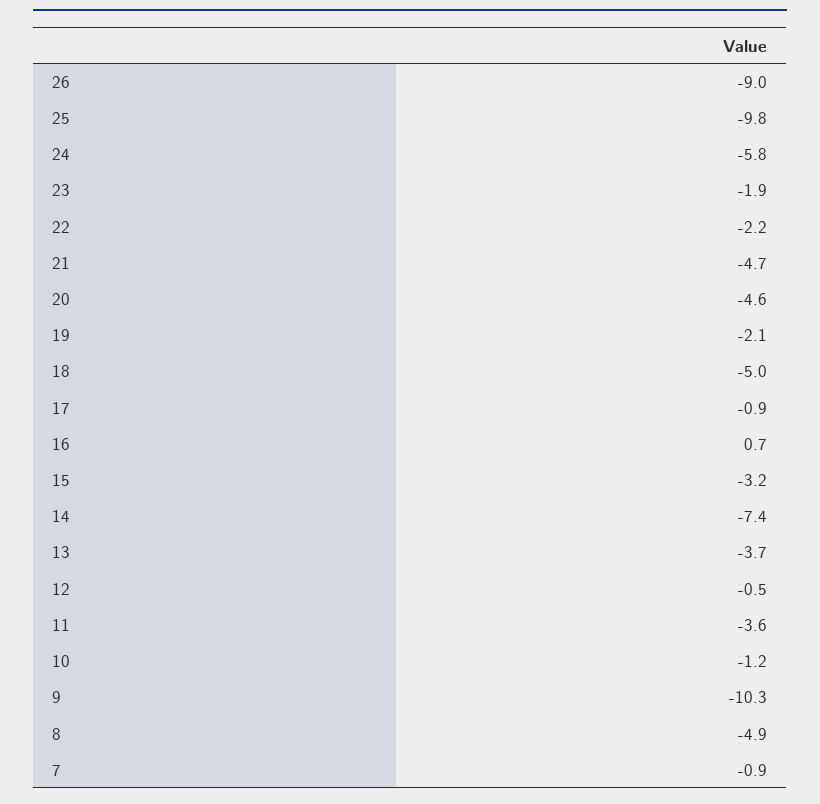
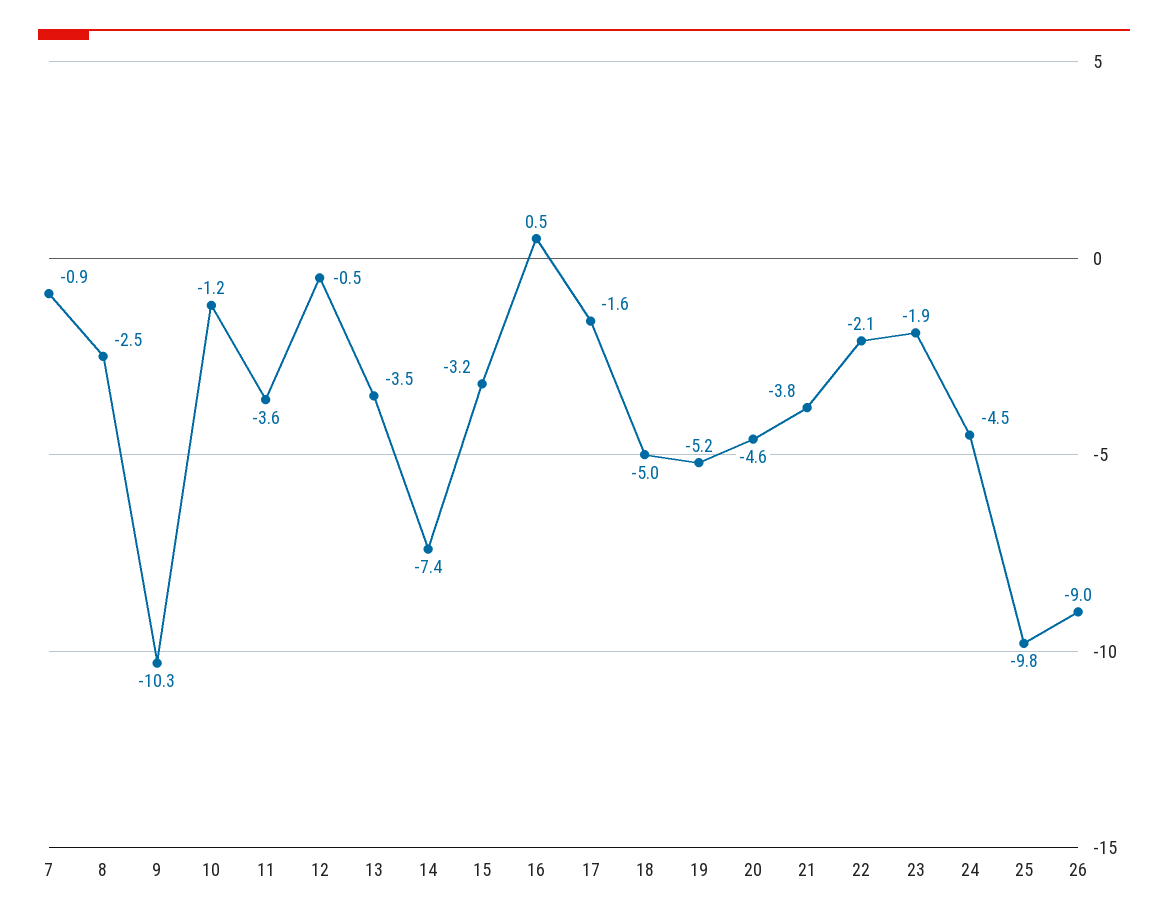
24: -5.8 -> -4.5
22: -2.2 -> -2.1
21: -4.7 -> -3.8
19: -2.1 -> -5.2
17: -0.9 -> -1.6
16: 0.7 -> 0.5
13: -3.7 -> -3.5
8: -4.9 -> -2.5

